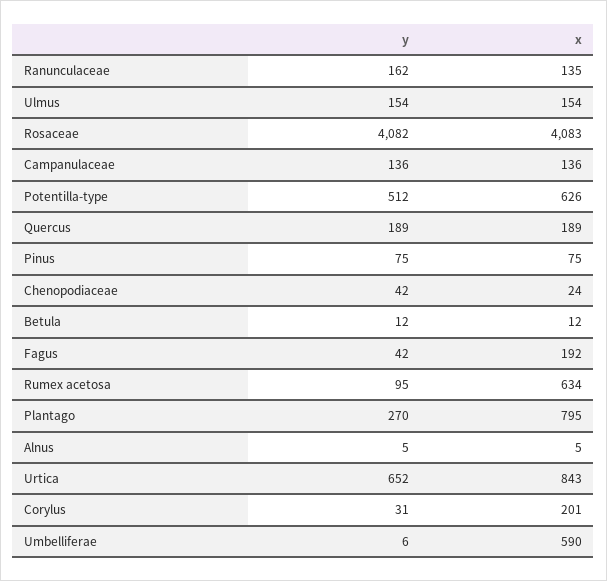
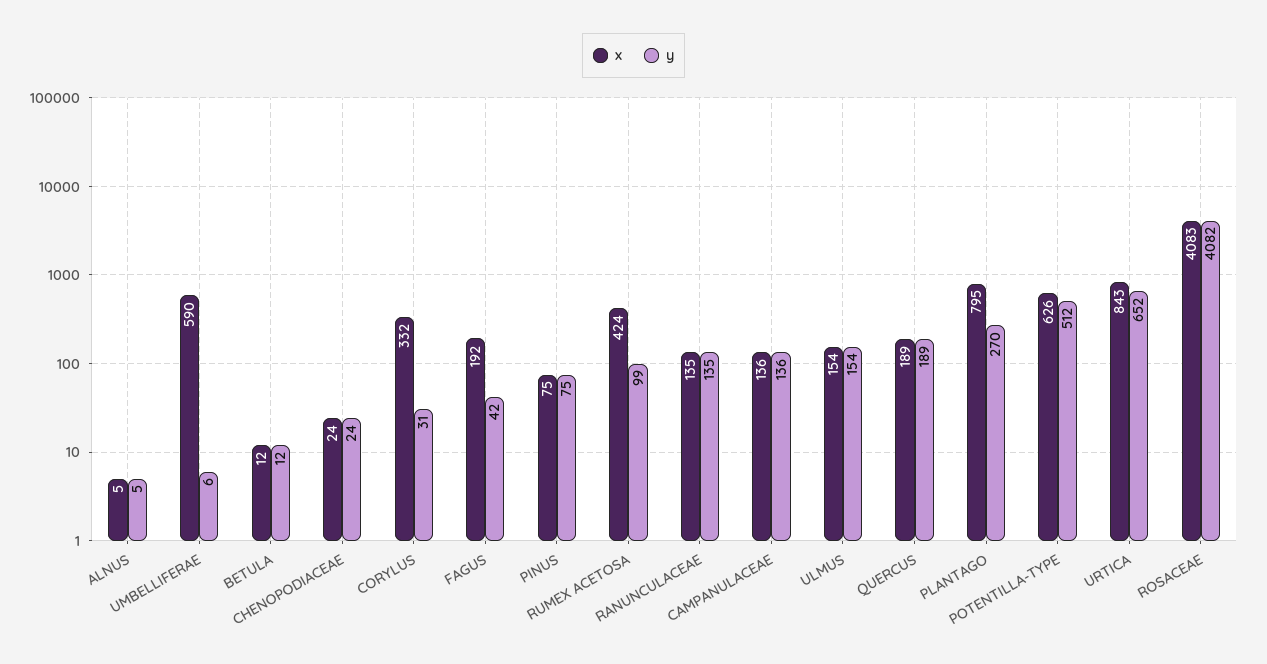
y, Ranunculaceae: 162 -> 135
y, Chenopodiaceae: 42 -> 24
y, Rumex acetosa: 95 -> 99
x, Rumex acetosa: 634 -> 424
x, Corylus: 201 -> 332

